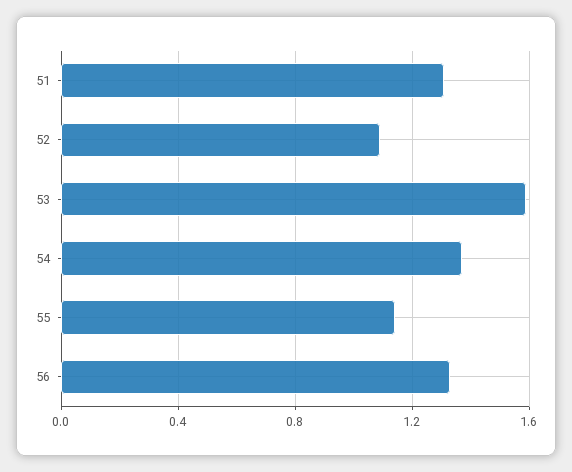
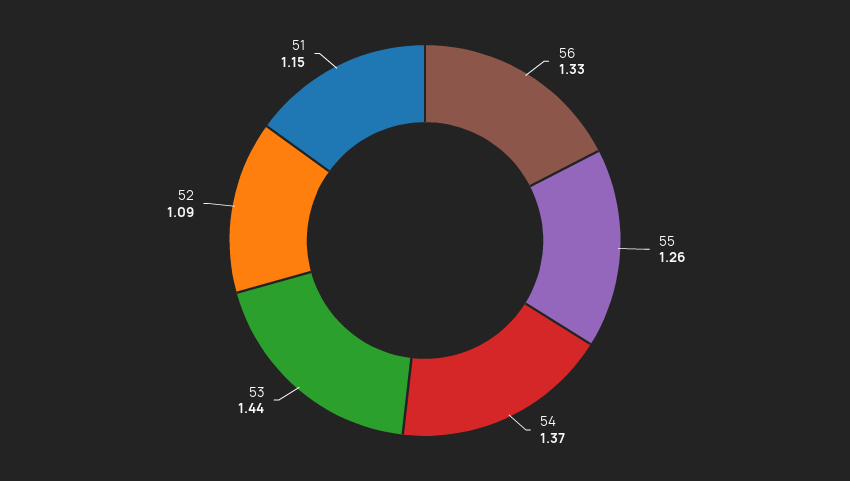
51: 1.3 -> 1.15
53: 1.6 -> 1.44
55: 1.15 -> 1.26

